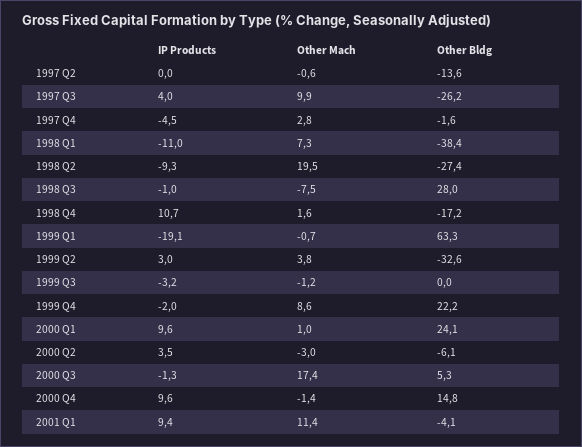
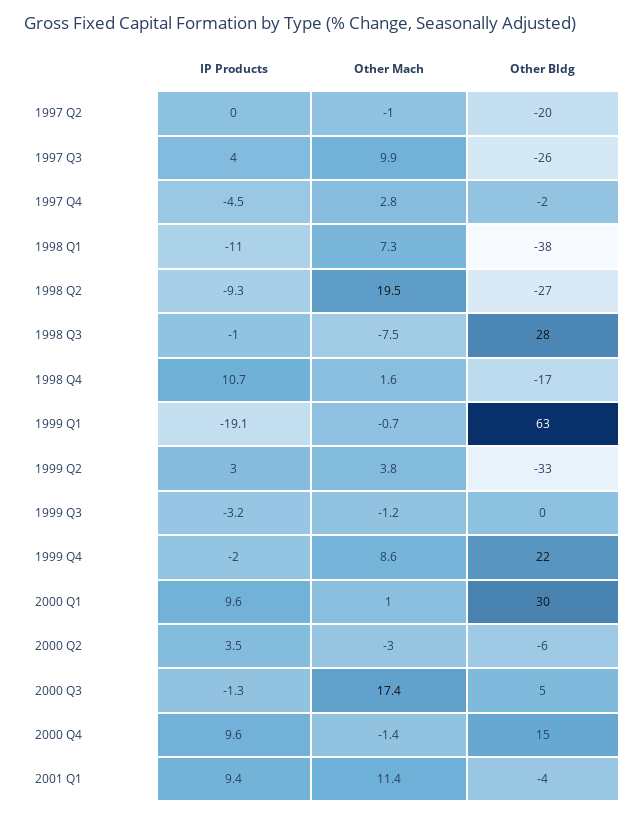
Other Mach, 1997 Q2: -0.6 -> -1
Other Bldg, 1997 Q2: -13.6 -> -20
Other Bldg, 2000 Q1: 24.1 -> 30

